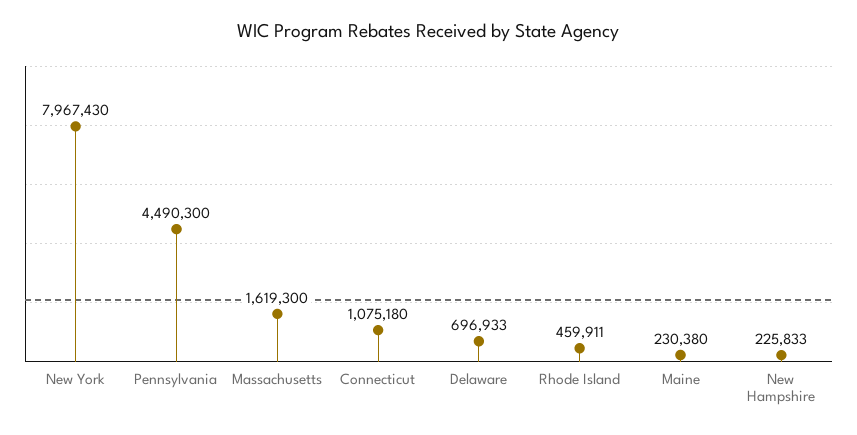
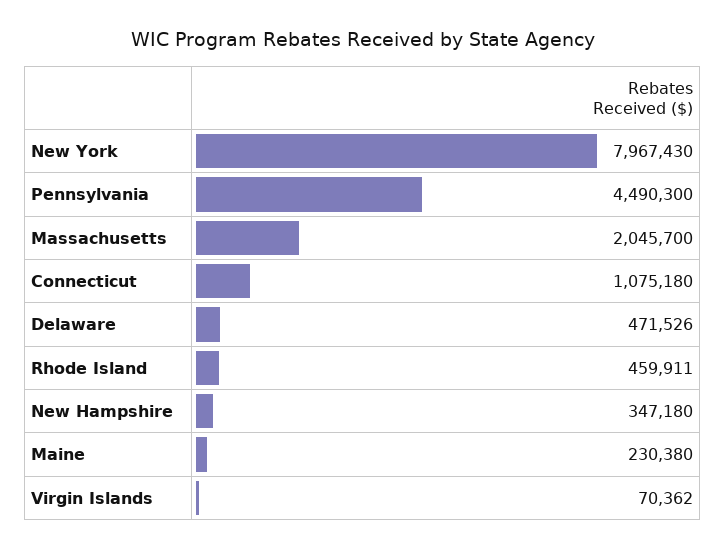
Massachusetts: 1619300 -> 2045700
Delaware: 696933 -> 471526
New Hampshire: 225833 -> 347180
Virgin Islands: none -> 70362

